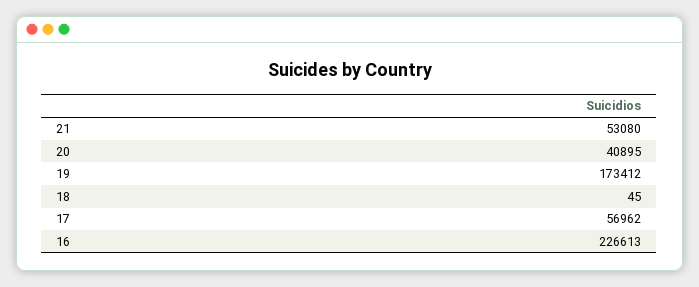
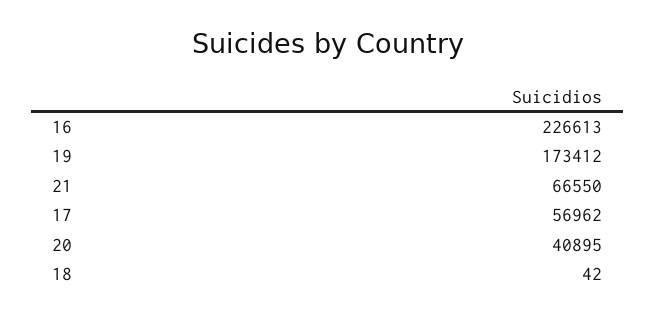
21: 53080 -> 66550
18: 45 -> 42

